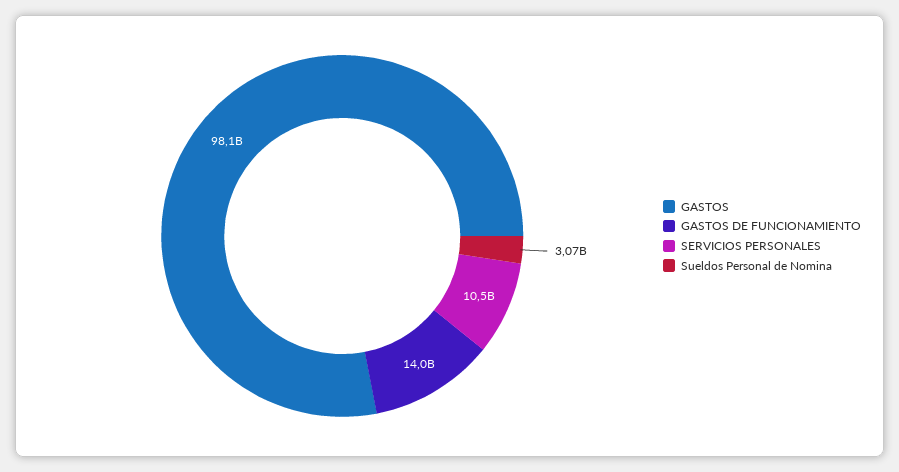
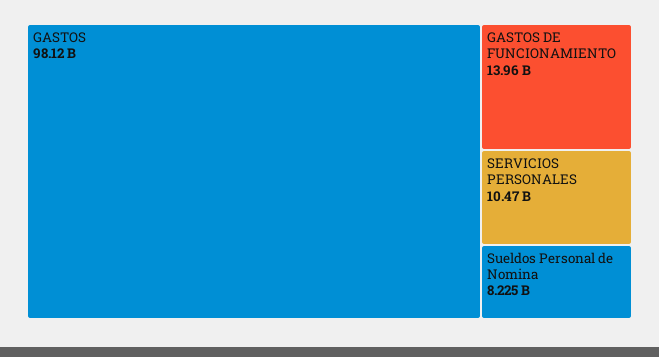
Sueldos Personal de Nomina: 3070000000 -> 8225000000

